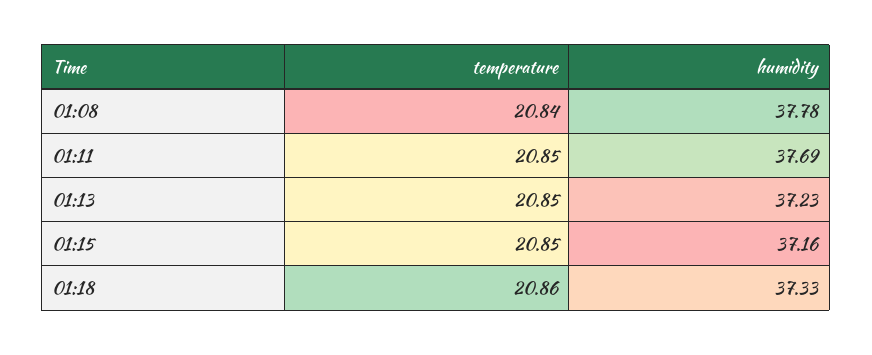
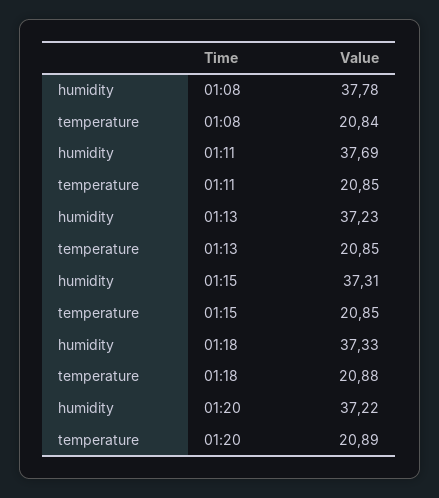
humidity, 01:15: 37.16 -> 37.31
temperature, 01:18: 20.86 -> 20.88
humidity, 01:20: none -> 37.22
temperature, 01:20: none -> 20.89

